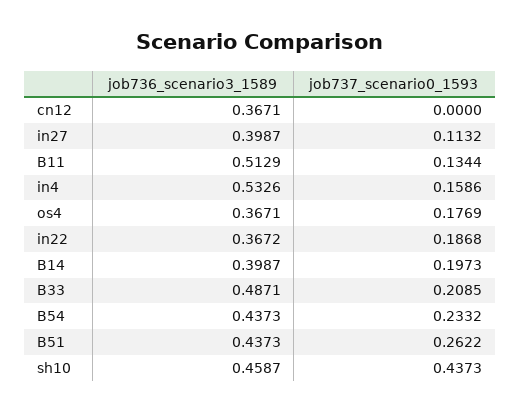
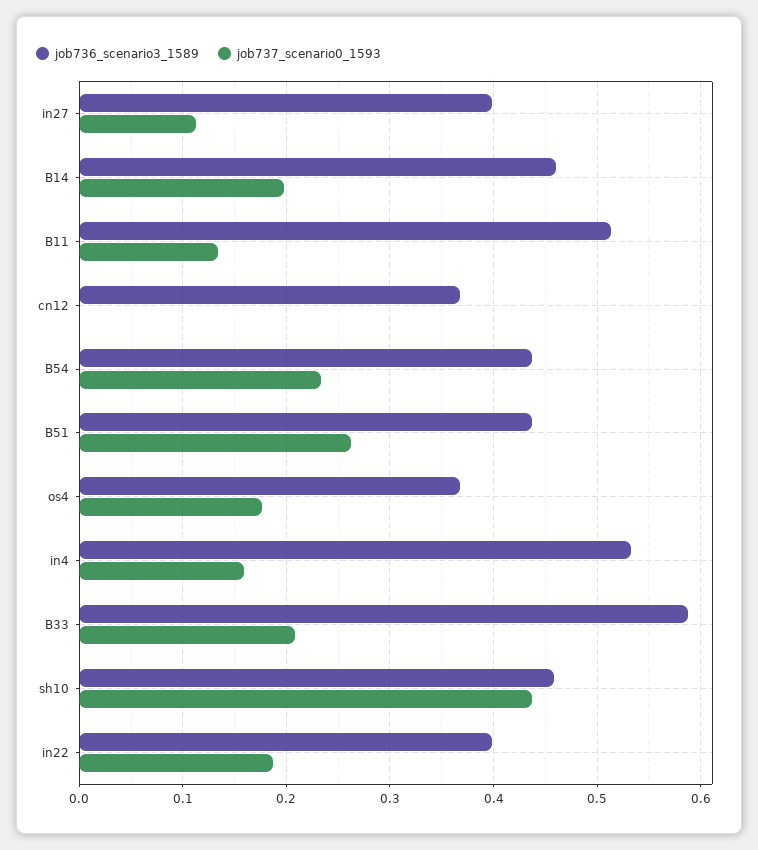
job736_scenario3_1589, in22: 0.3672 -> 0.4
job736_scenario3_1589, B14: 0.3987 -> 0.46
job736_scenario3_1589, B33: 0.4871 -> 0.59

